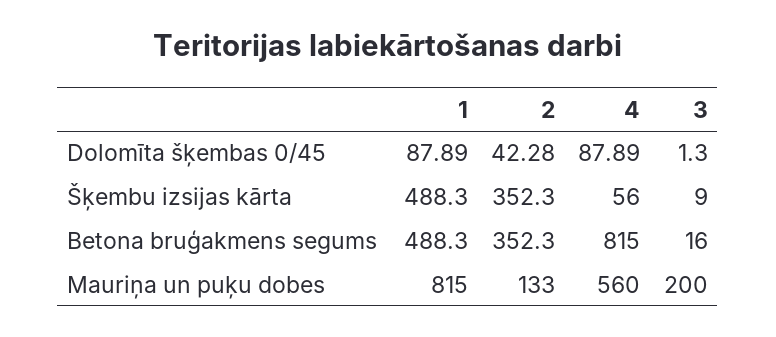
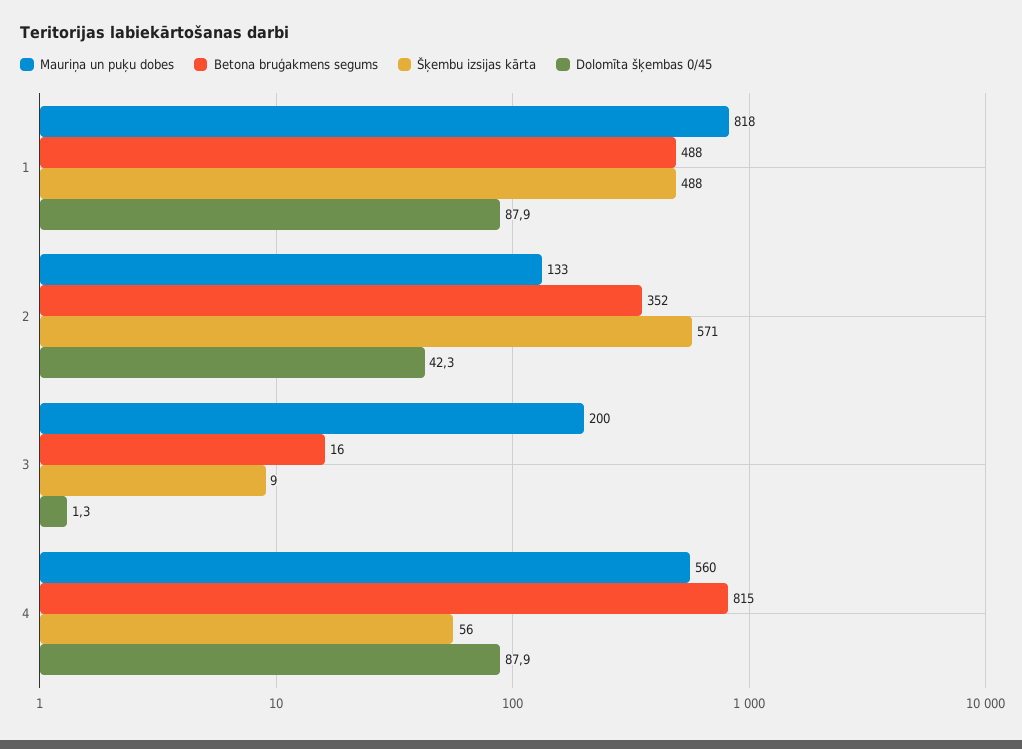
Šķembu izsijas kārta, 2: 352.3 -> 571
Mauriņa un puķu dobes, 1: 815 -> 818

